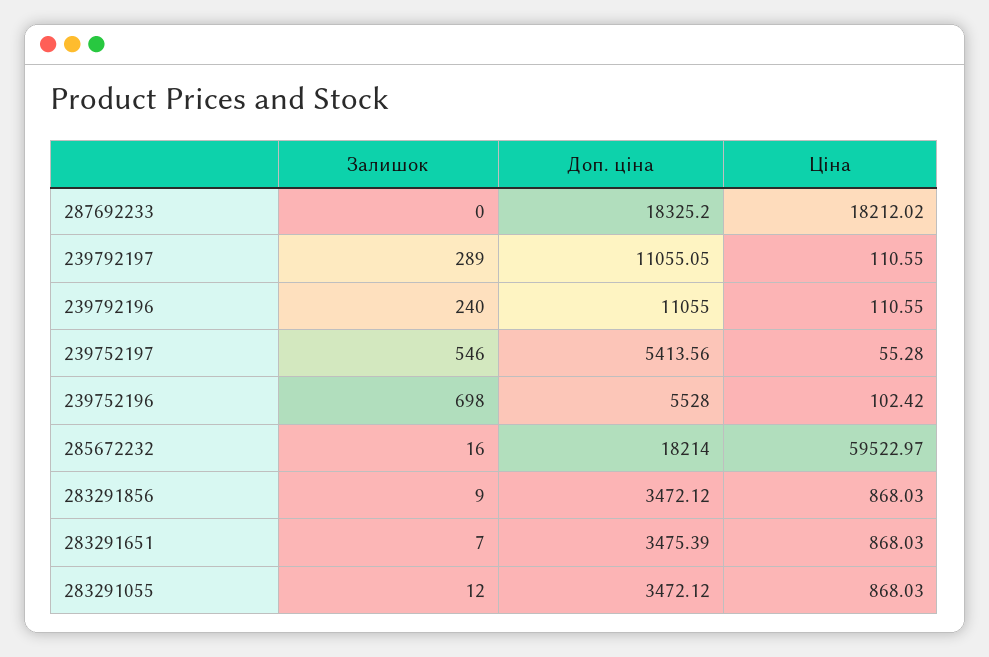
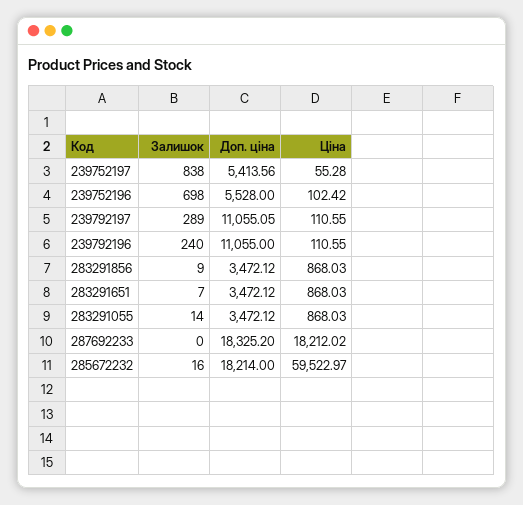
Залишок, 239752197: 546 -> 838
Доп. ціна, 283291651: 3475.39 -> 3472.12
Залишок, 283291055: 12 -> 14

